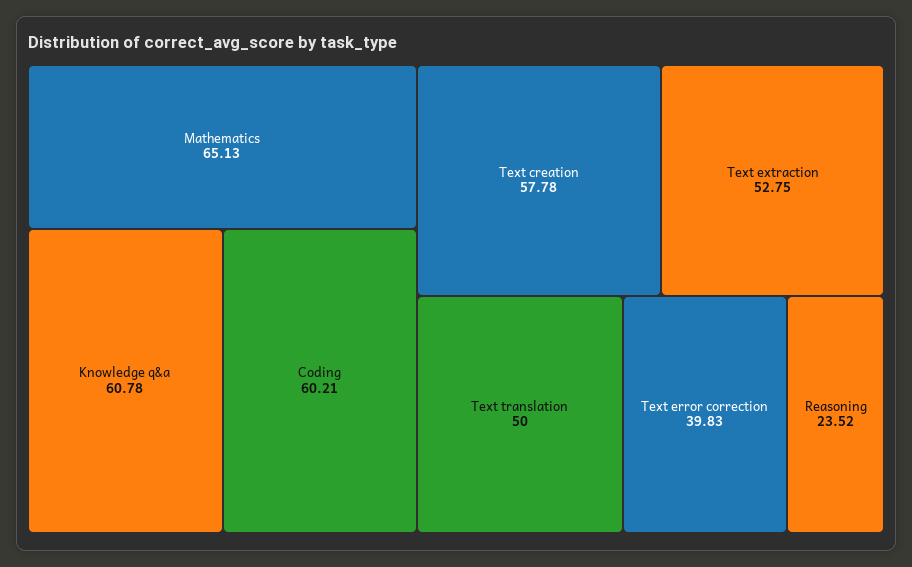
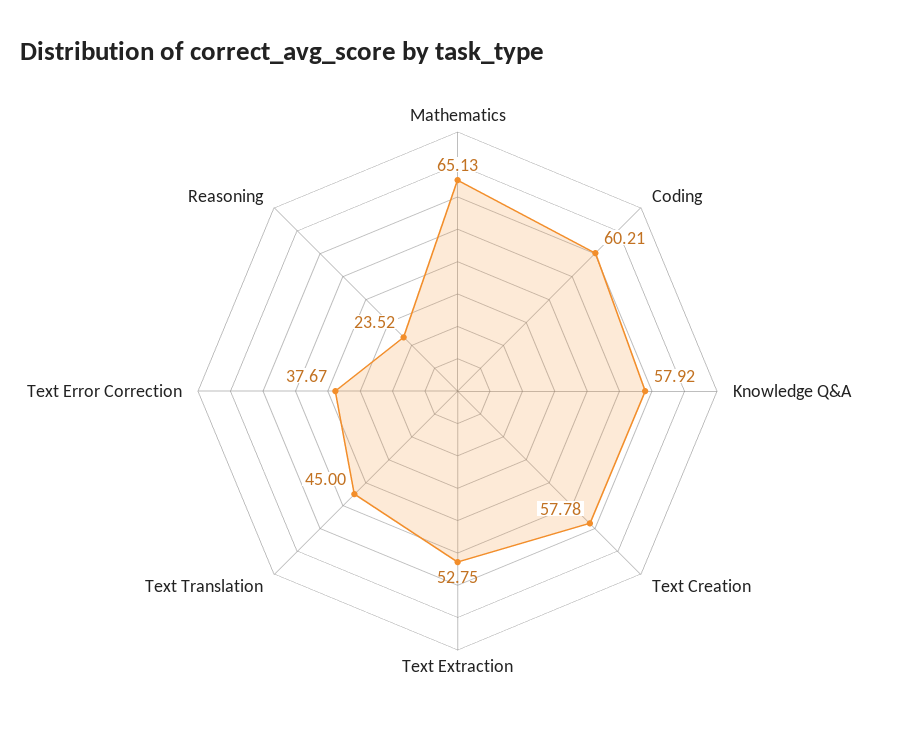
Knowledge q&a: 60.78 -> 57.92
Text translation: 50 -> 45
Text error correction: 39.83 -> 37.67

